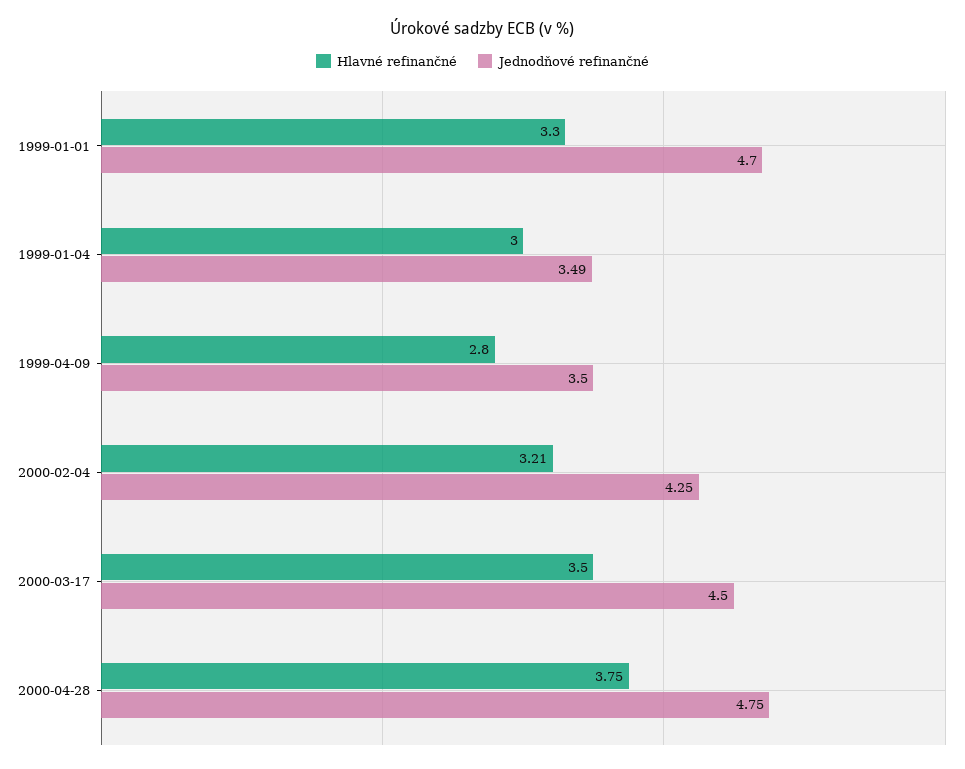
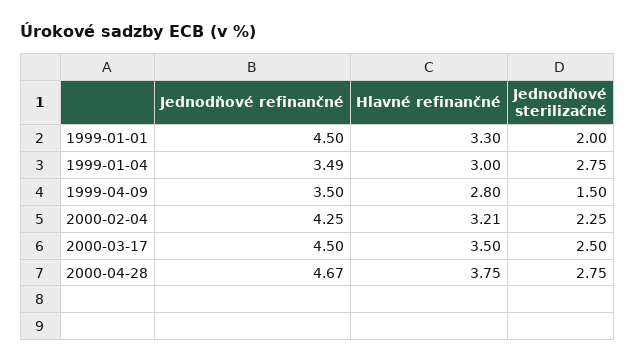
Jednodňové refinančné, 1999-01-01: 4.7 -> 4.5
Jednodňové refinančné, 2000-04-28: 4.75 -> 4.67
Jednodňové sterilizačné, 1999-01-01: none -> 2
Jednodňové sterilizačné, 1999-01-04: none -> 2.75
Jednodňové sterilizačné, 1999-04-09: none -> 1.5
Jednodňové sterilizačné, 2000-02-04: none -> 2.25
Jednodňové sterilizačné, 2000-03-17: none -> 2.5
Jednodňové sterilizačné, 2000-04-28: none -> 2.75

